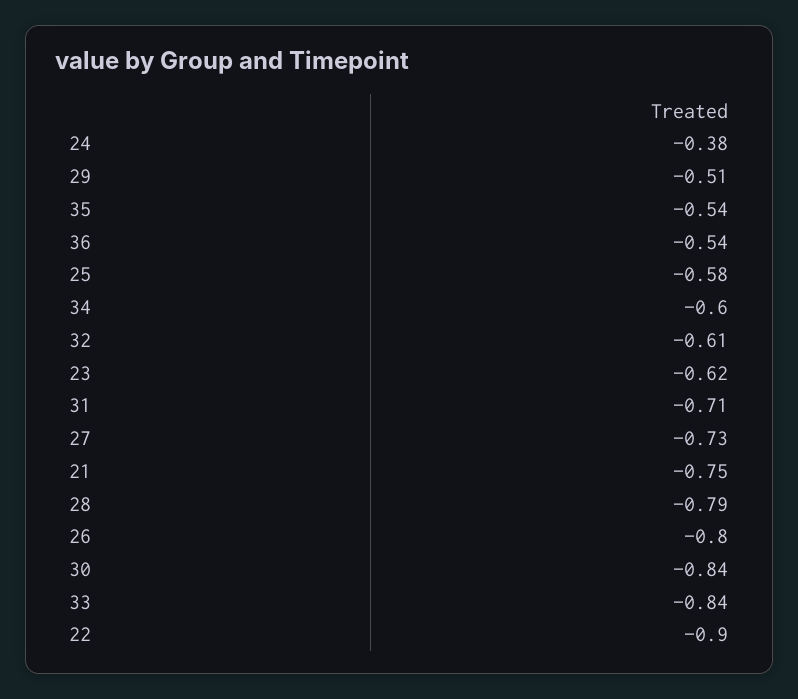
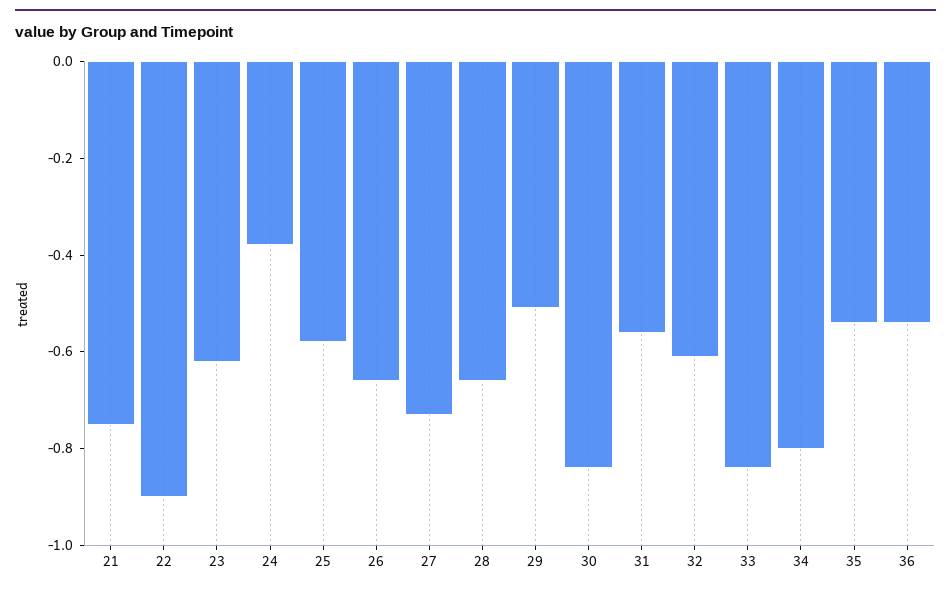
34: -0.6 -> -0.8
31: -0.71 -> -0.55
28: -0.79 -> -0.65
26: -0.8 -> -0.65

